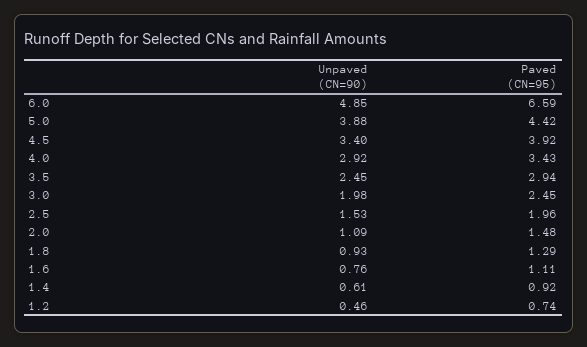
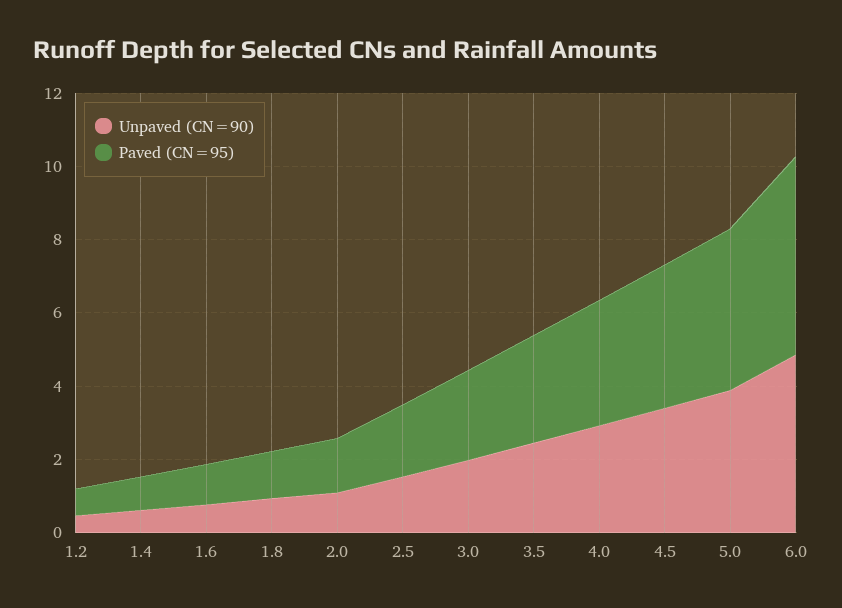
Paved (CN=95), 6.0: 6.59 -> 5.5

